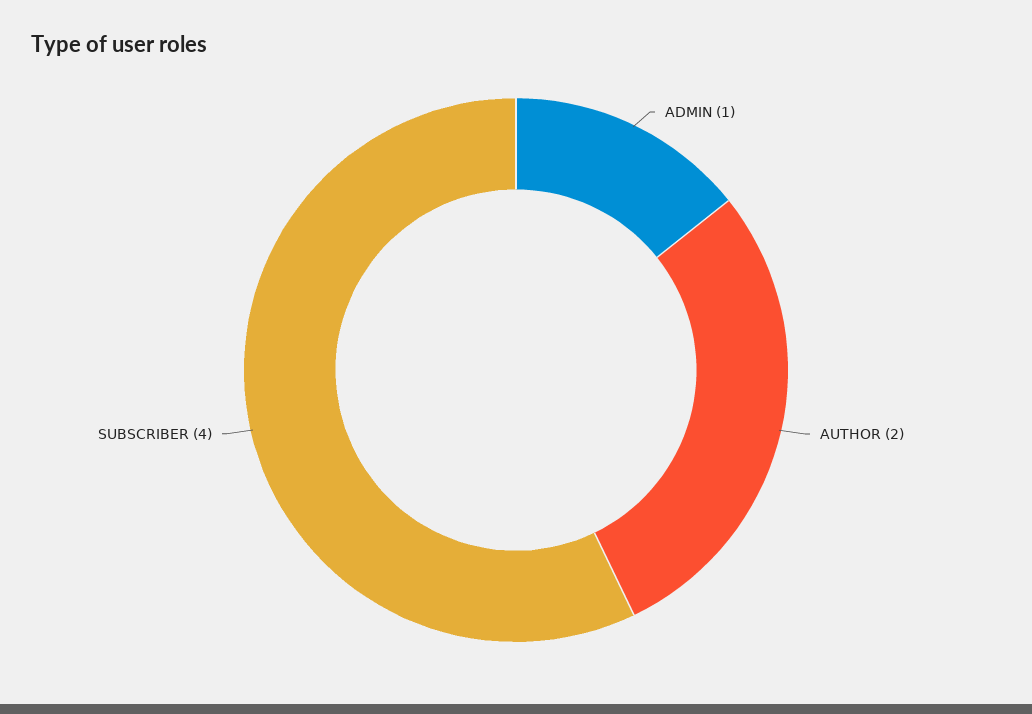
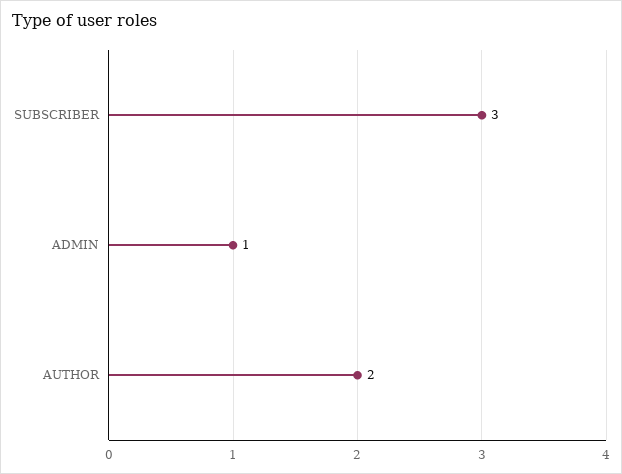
SUBSCRIBER: 4 -> 3

